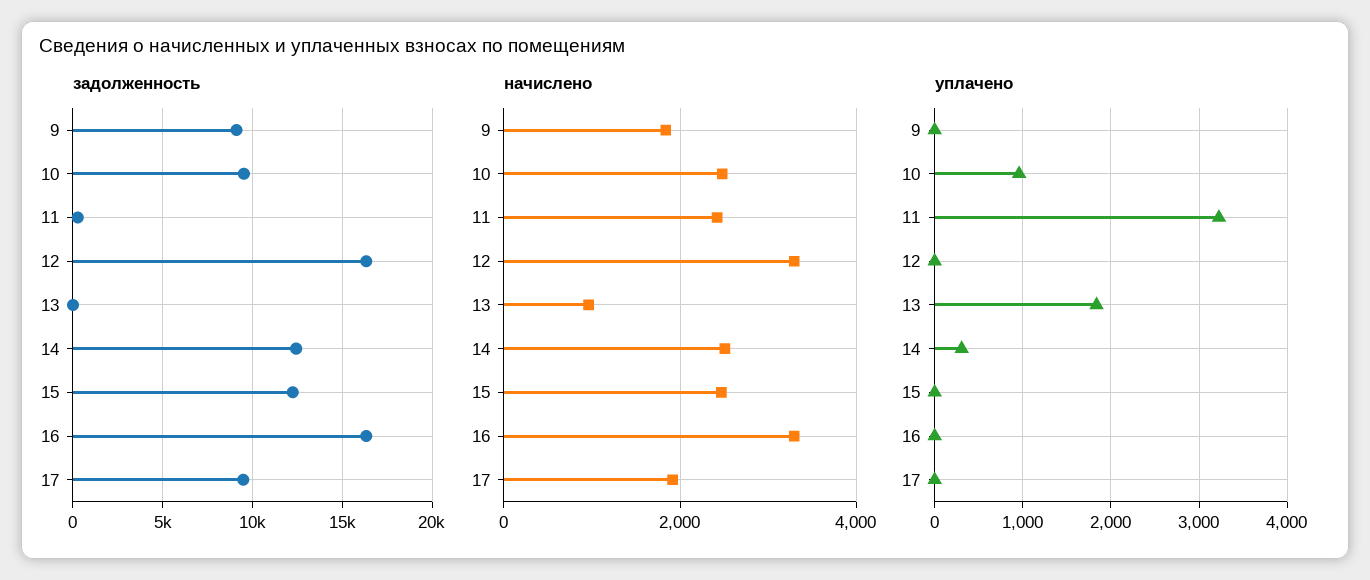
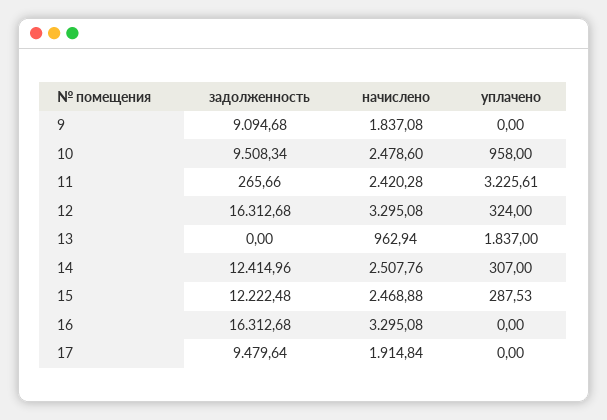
уплачено, 12: 0 -> 324
уплачено, 15: 0 -> 287.53

